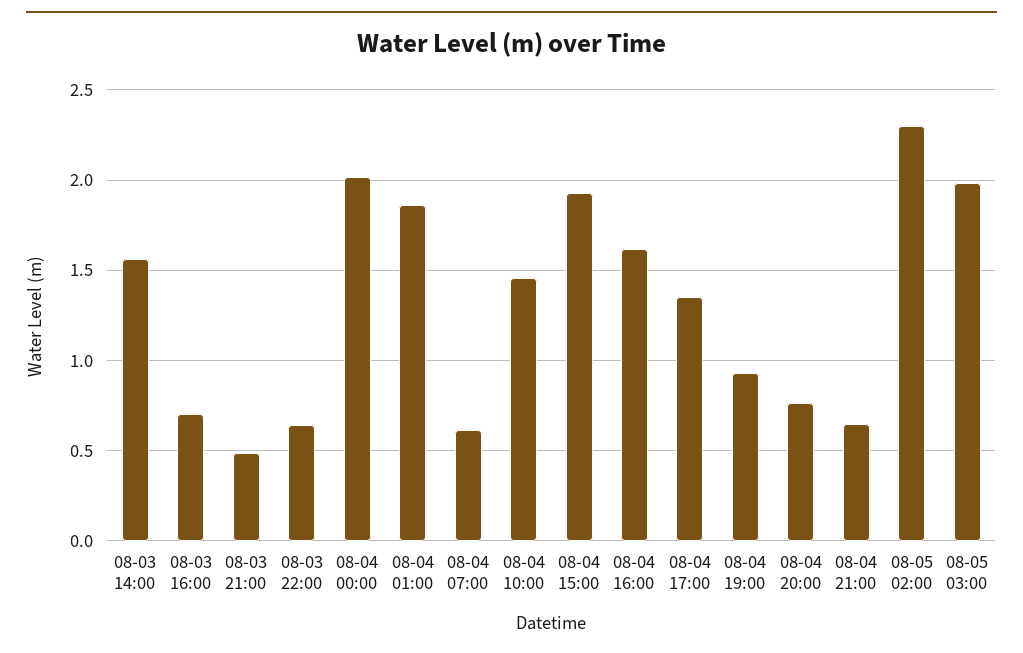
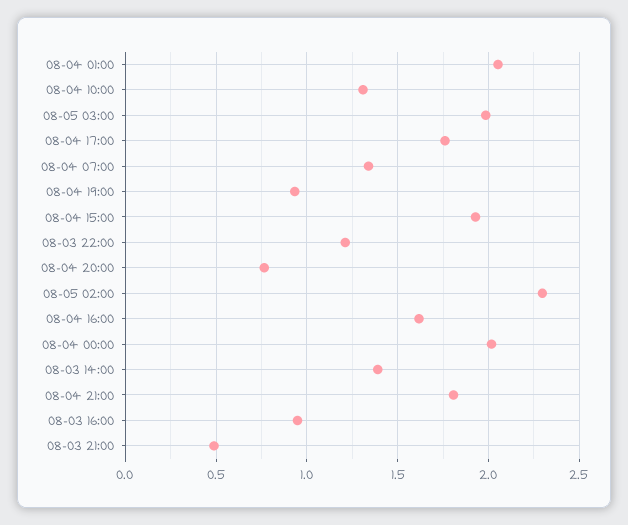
08-03 14:00: 1.55 -> 1.4
08-03 16:00: 0.7 -> 0.95
08-03 22:00: 0.65 -> 1.2
08-04 01:00: 1.85 -> 2.05
08-04 07:00: 0.6 -> 1.35
08-04 10:00: 1.45 -> 1.3
08-04 17:00: 1.35 -> 1.75
08-04 21:00: 0.65 -> 1.8

